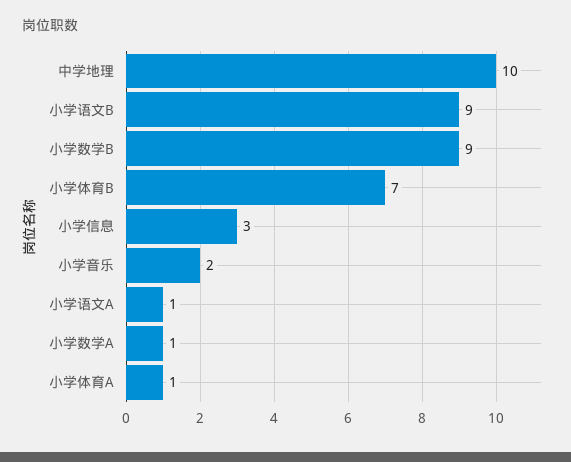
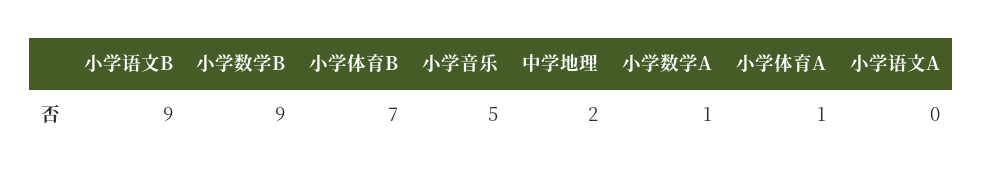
中学地理: 10 -> 2
小学信息: 3 -> none
小学音乐: 2 -> 5
小学语文A: 1 -> 0

